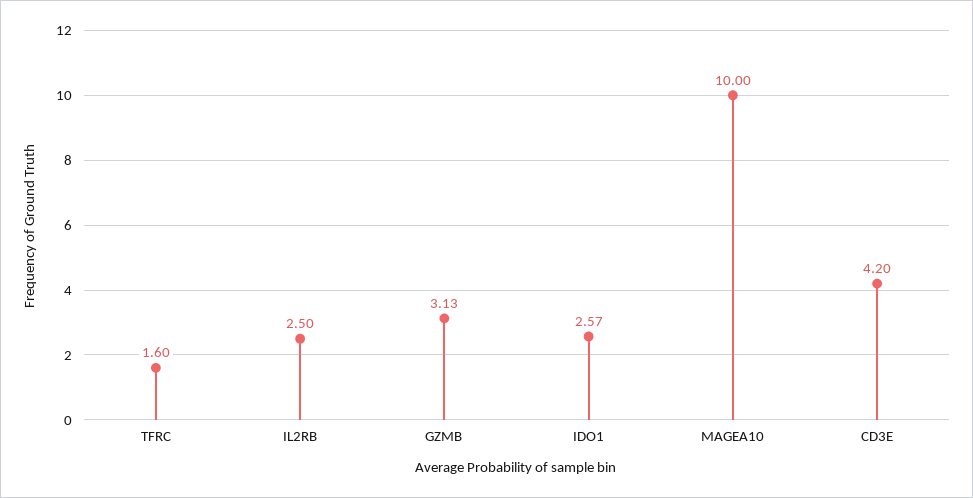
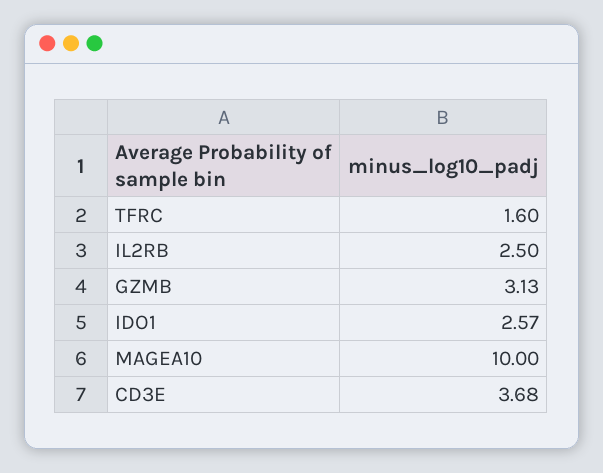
CD3E: 4.2 -> 3.68

